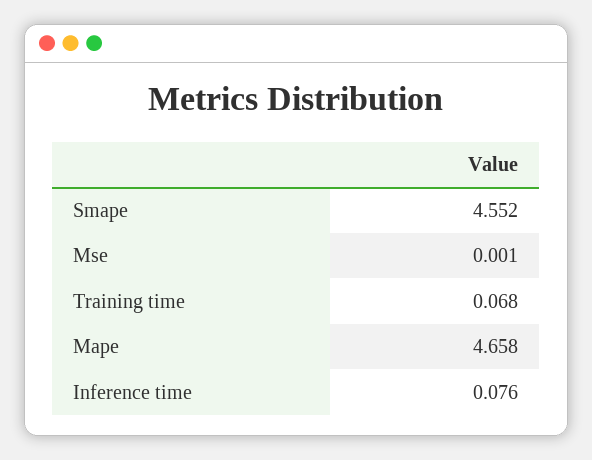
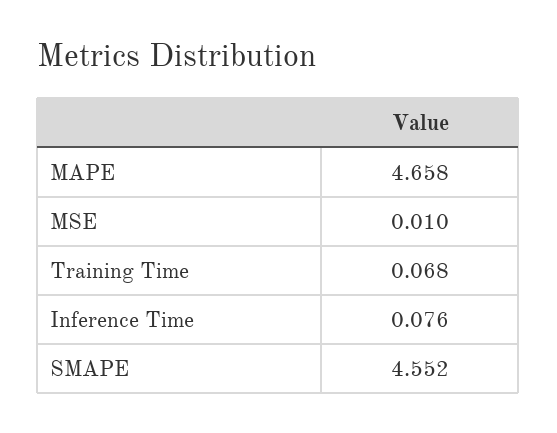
Mse: 0.001 -> 0.01

